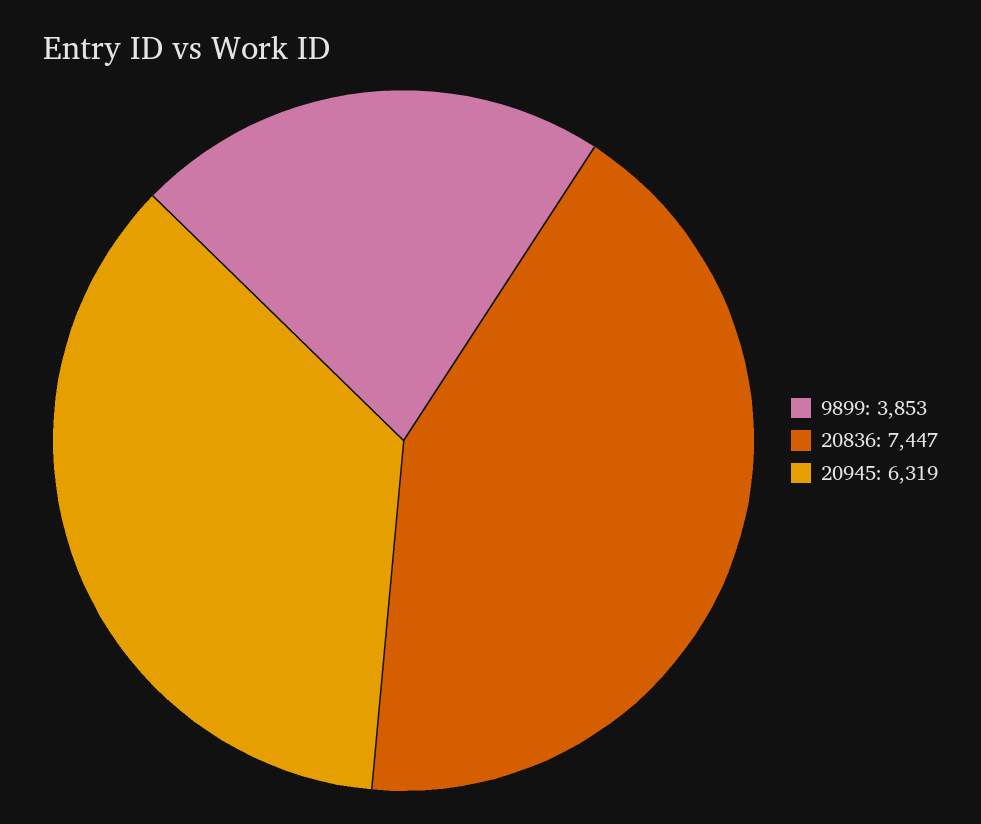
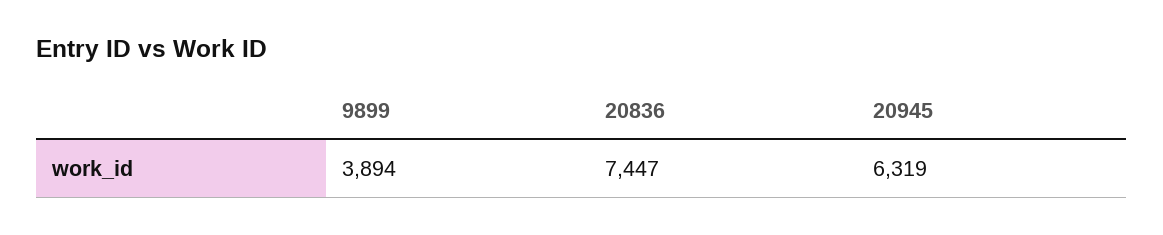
9899: 3853 -> 3894

